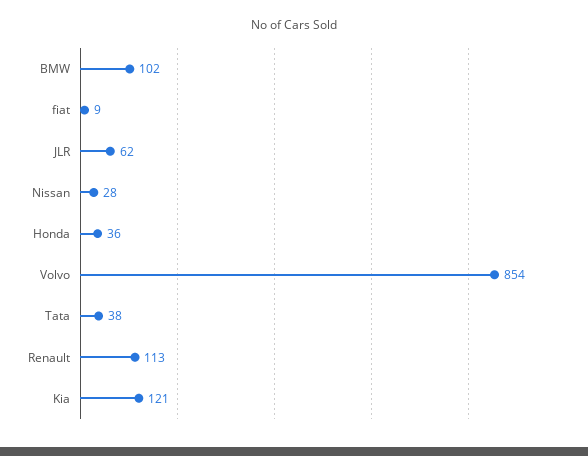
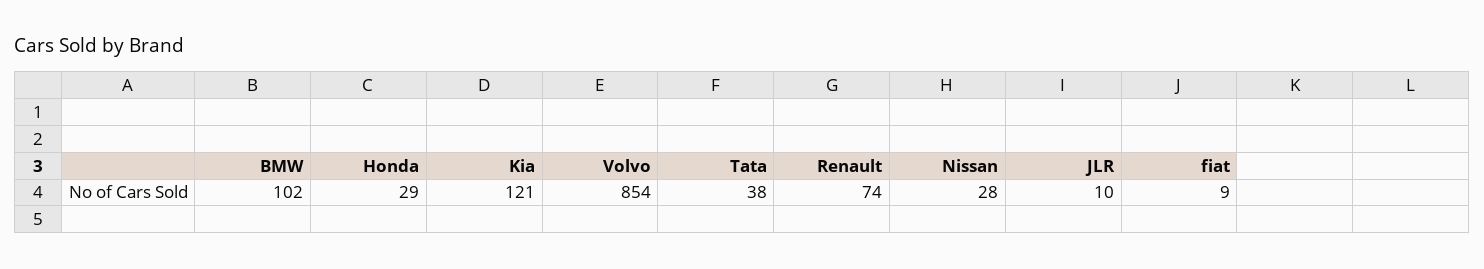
JLR: 62 -> 10
Honda: 36 -> 29
Renault: 113 -> 74

